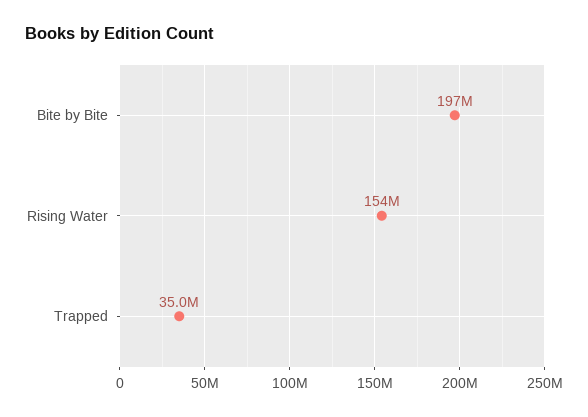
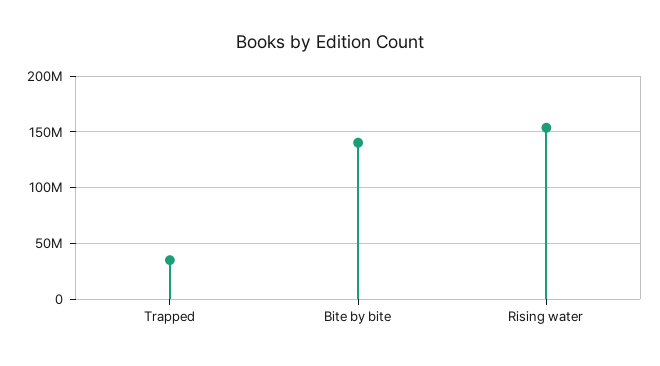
Bite by Bite: 197000000 -> 140000000

